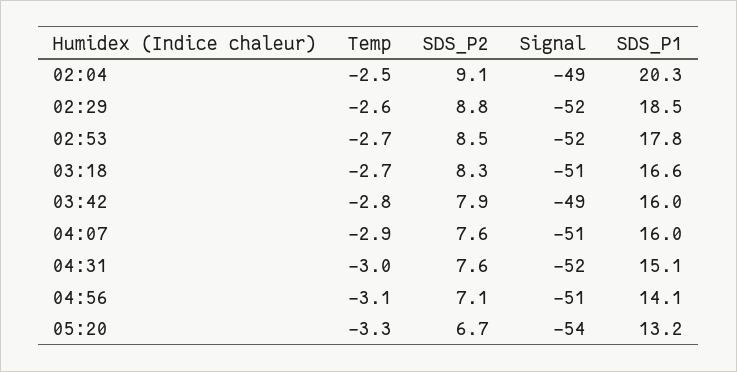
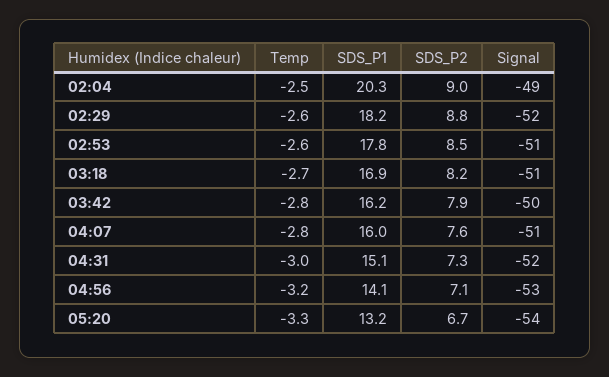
SDS_P2, 02:04: 9.1 -> 9
SDS_P1, 02:29: 18.5 -> 18.2
Temp, 02:53: -2.7 -> -2.6
Signal, 02:53: -52 -> -51
SDS_P2, 03:18: 8.3 -> 8.2
SDS_P1, 03:18: 16.6 -> 16.9
Signal, 03:42: -49 -> -50
SDS_P1, 03:42: 16 -> 16.2
Temp, 04:07: -2.9 -> -2.8
SDS_P2, 04:31: 7.6 -> 7.3
Temp, 04:56: -3.1 -> -3.2
Signal, 04:56: -51 -> -53

